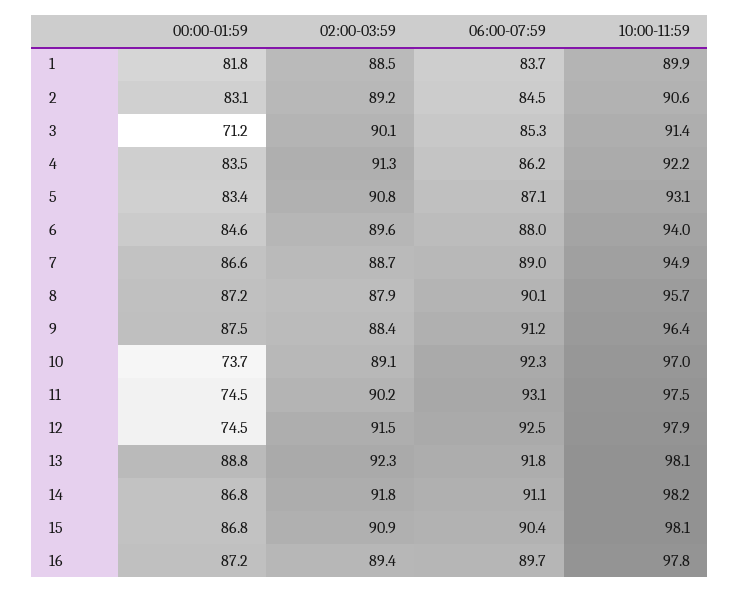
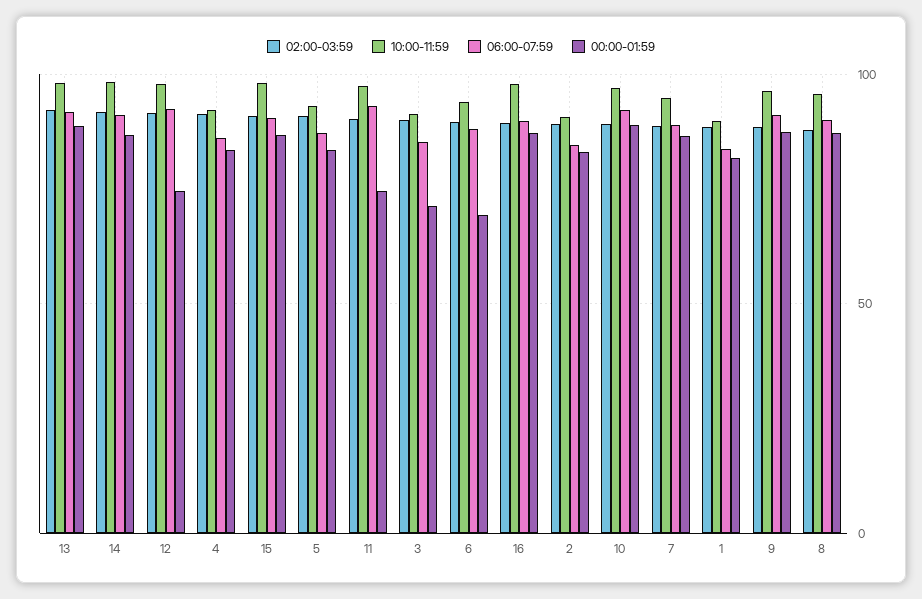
00:00-01:59, 6: 84.6 -> 70
00:00-01:59, 10: 73.7 -> 90

